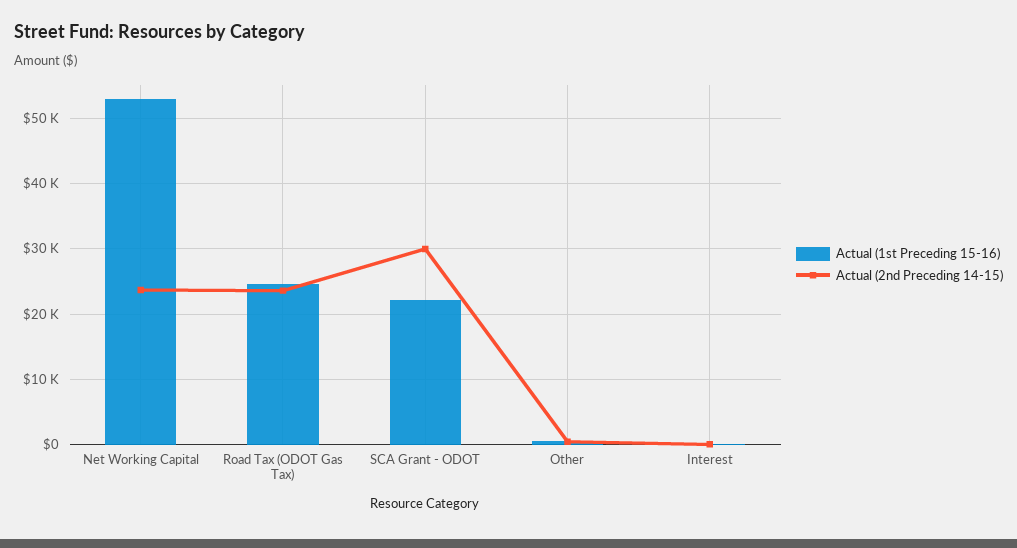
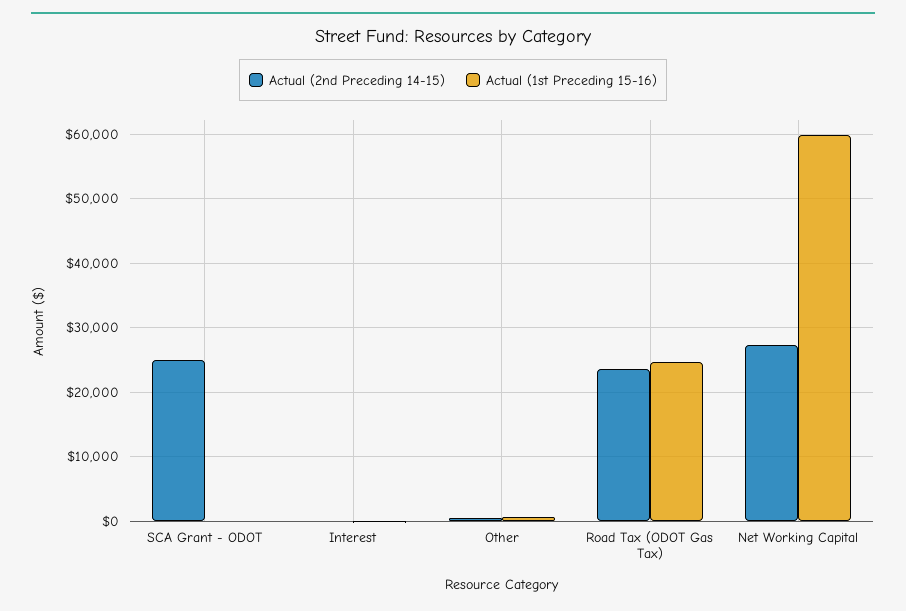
Actual (1st Preceding 15-16), Net Working Capital: 53000 -> 60000
Actual (2nd Preceding 14-15), Net Working Capital: 24000 -> 27000
Actual (1st Preceding 15-16), SCA Grant - ODOT: 22000 -> 0
Actual (2nd Preceding 14-15), SCA Grant - ODOT: 30000 -> 25000

